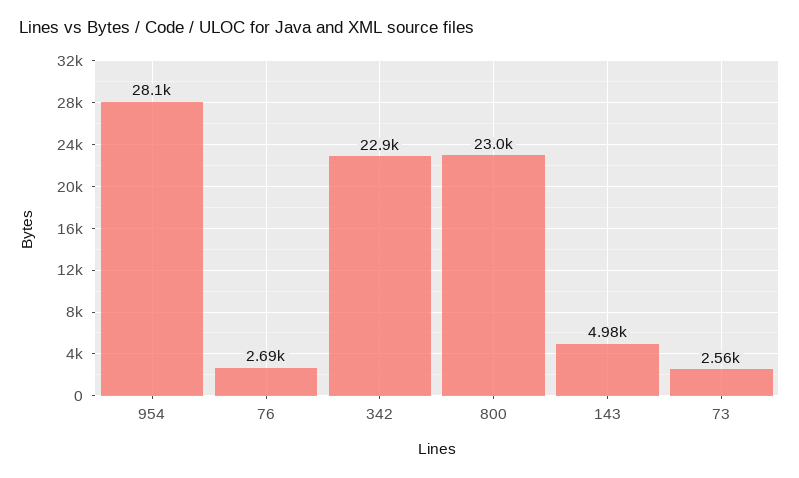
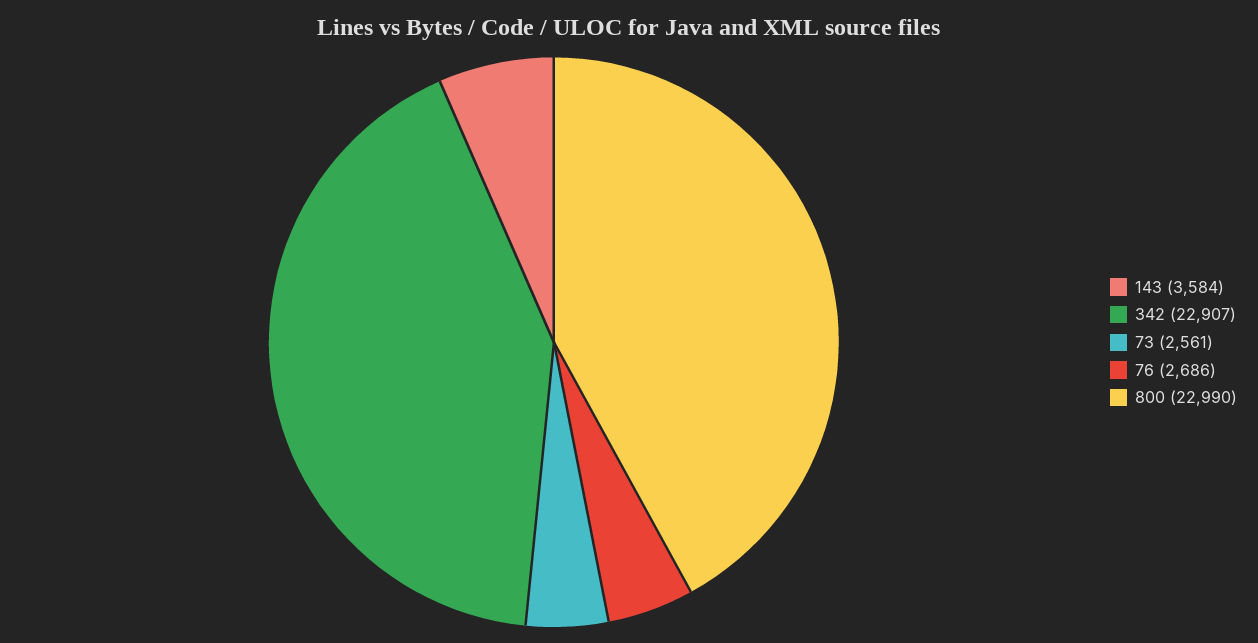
954: 28100 -> none
143: 4980 -> 3584

